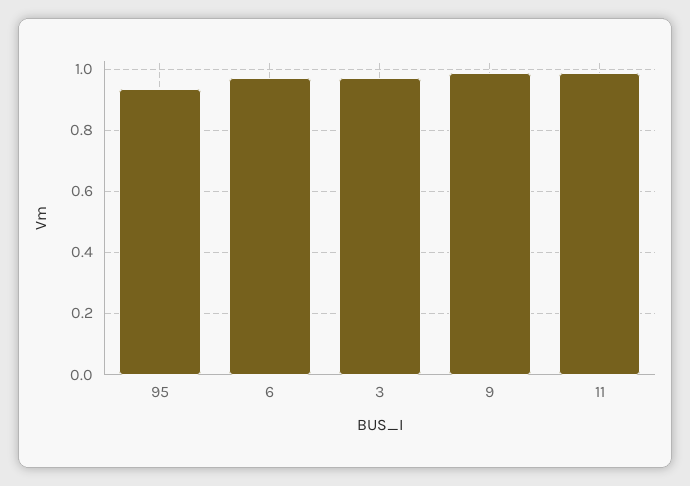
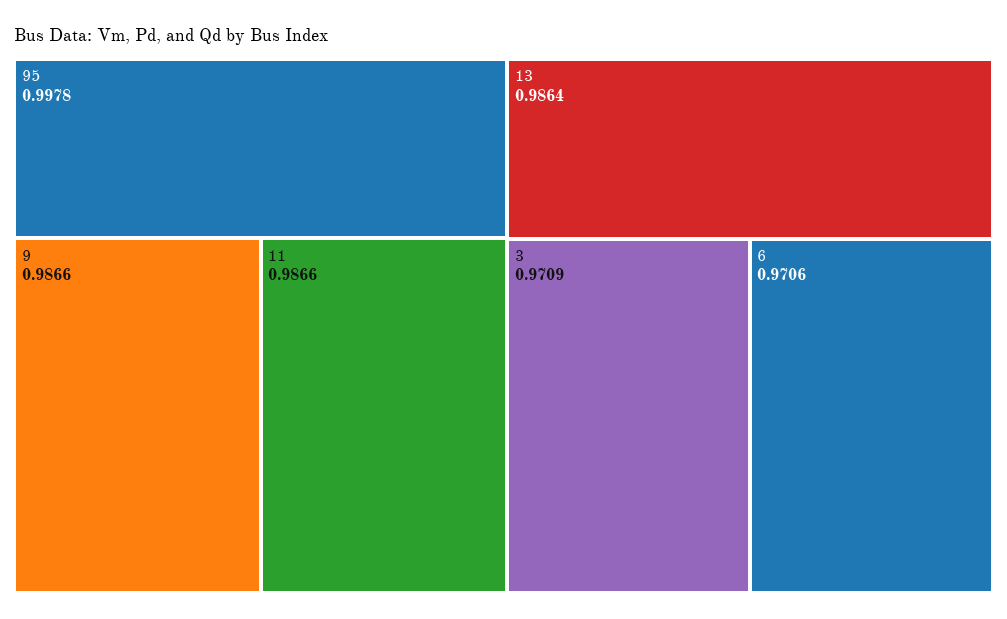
95: 0.94 -> 0.9978
13: none -> 0.9864

